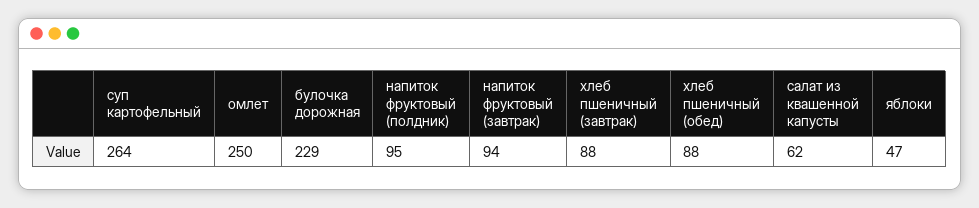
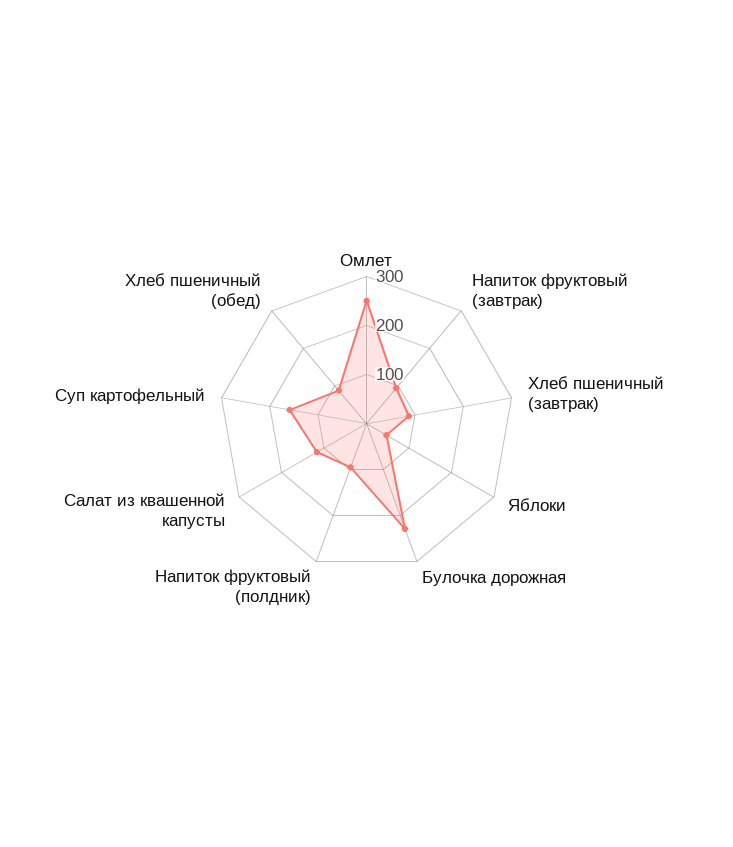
суп картофельный: 264 -> 160
салат из квашенной капусты: 62 -> 120

